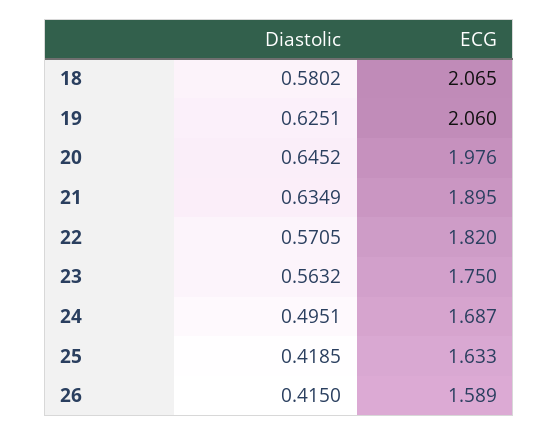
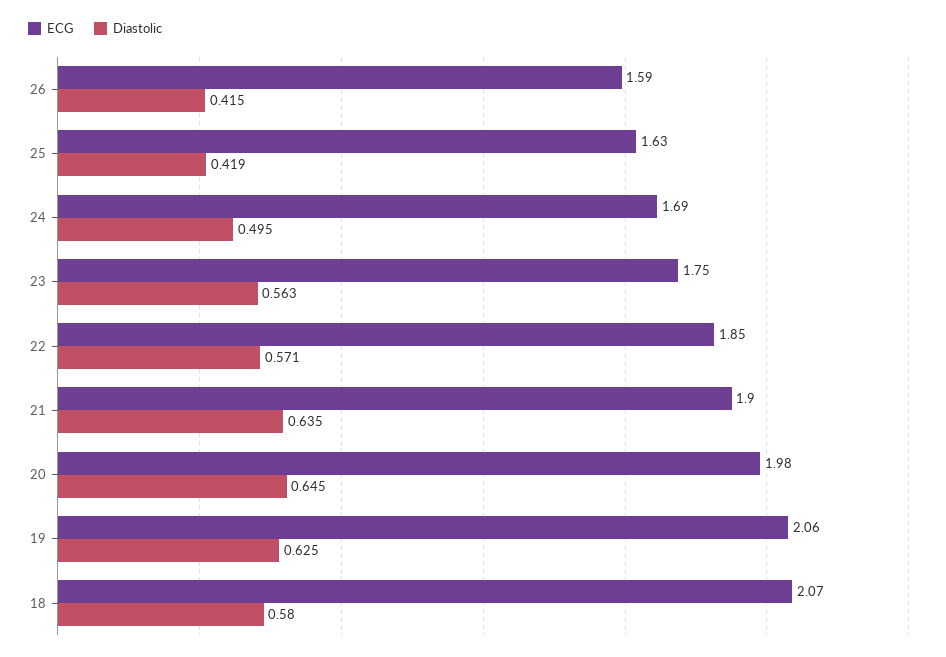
ECG, 22: 1.82 -> 1.85

